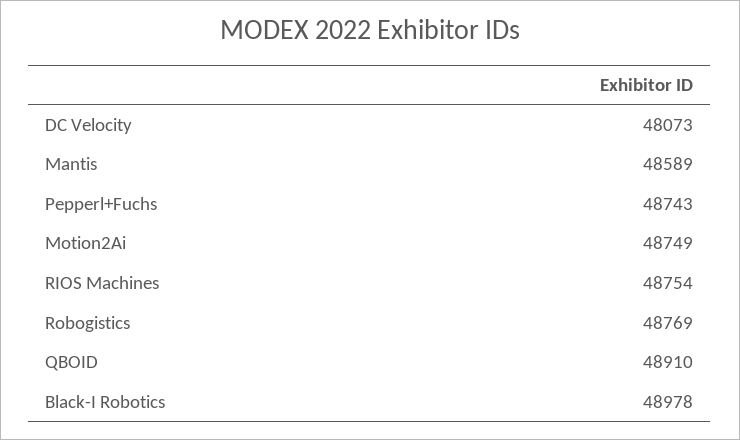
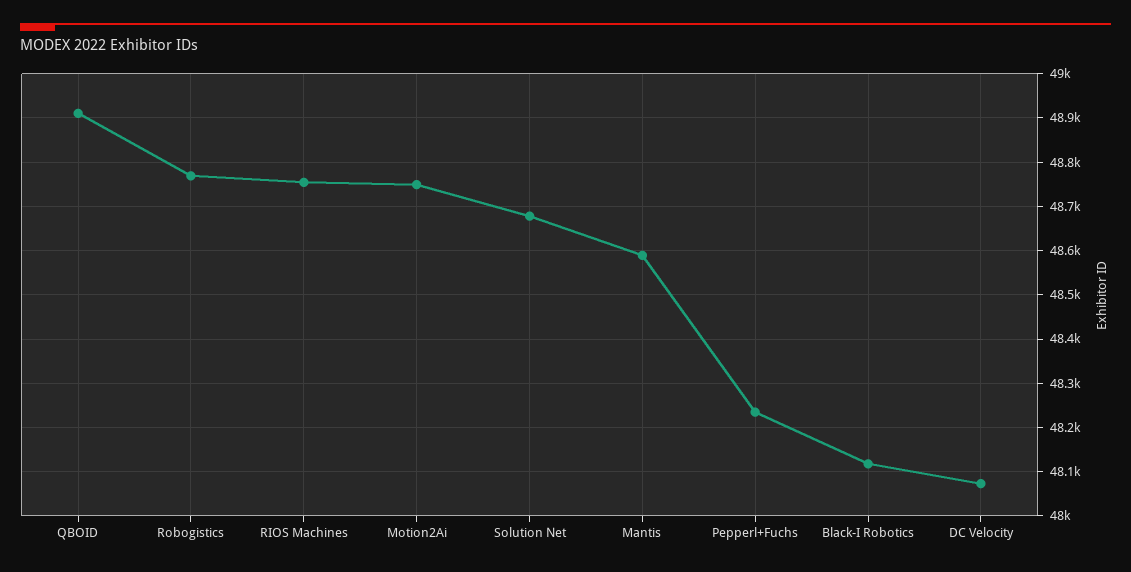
Pepperl+Fuchs: 48743 -> 48240
Black-I Robotics: 48978 -> 48120
Solution Net: none -> 48680

